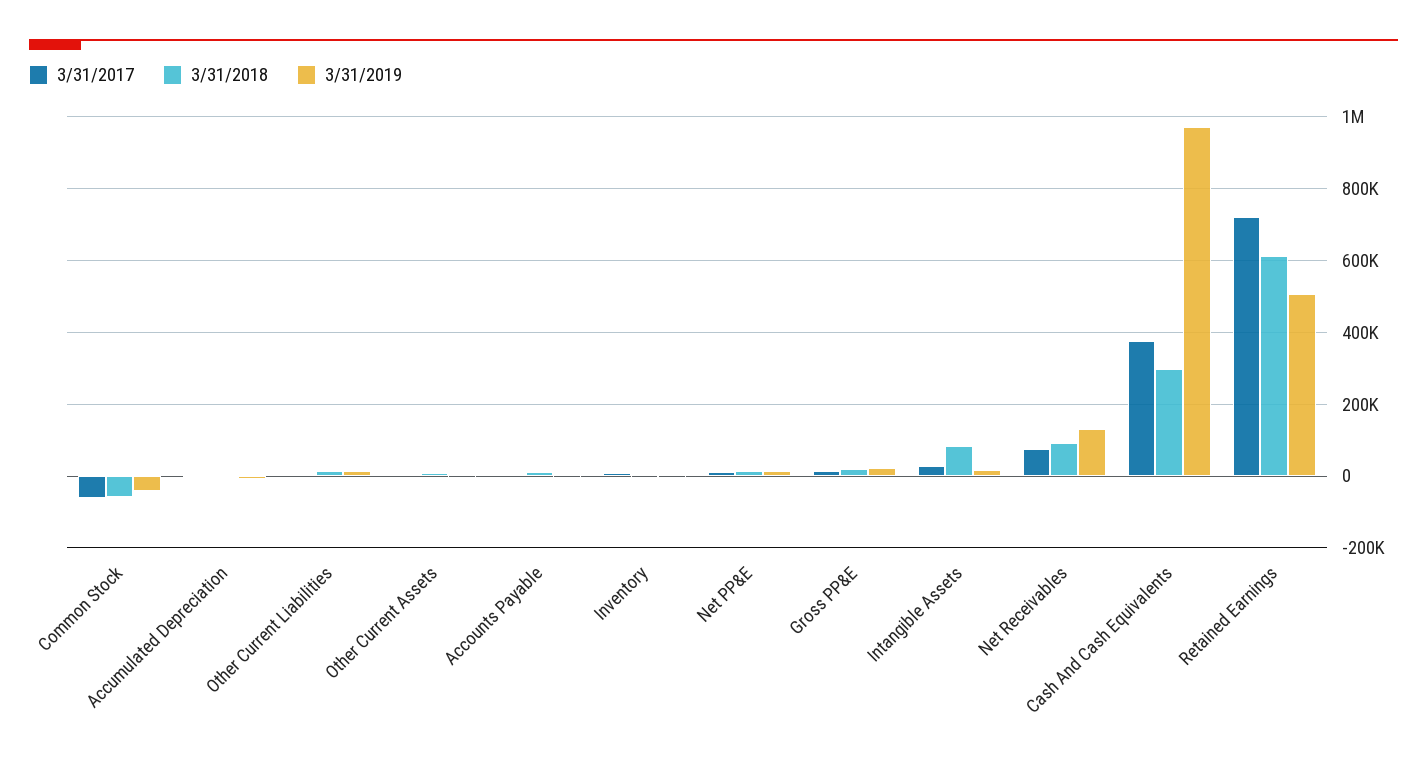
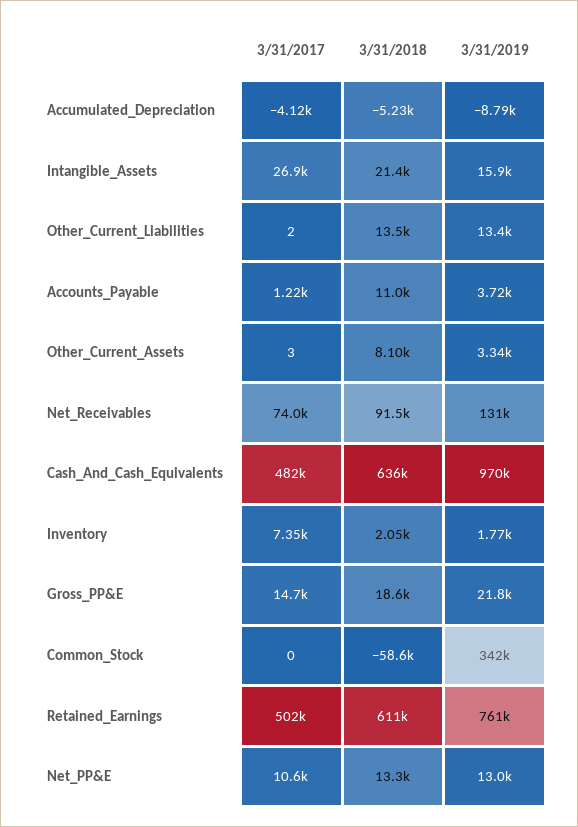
3/31/2017, Common Stock: -60000 -> 0
3/31/2019, Common Stock: -40000 -> 342000
3/31/2018, Intangible Assets: 80000 -> 21400
3/31/2017, Cash And Cash Equivalents: 380000 -> 482000
3/31/2018, Cash And Cash Equivalents: 300000 -> 636000
3/31/2017, Retained Earnings: 720000 -> 502000
3/31/2019, Retained Earnings: 500000 -> 761000

